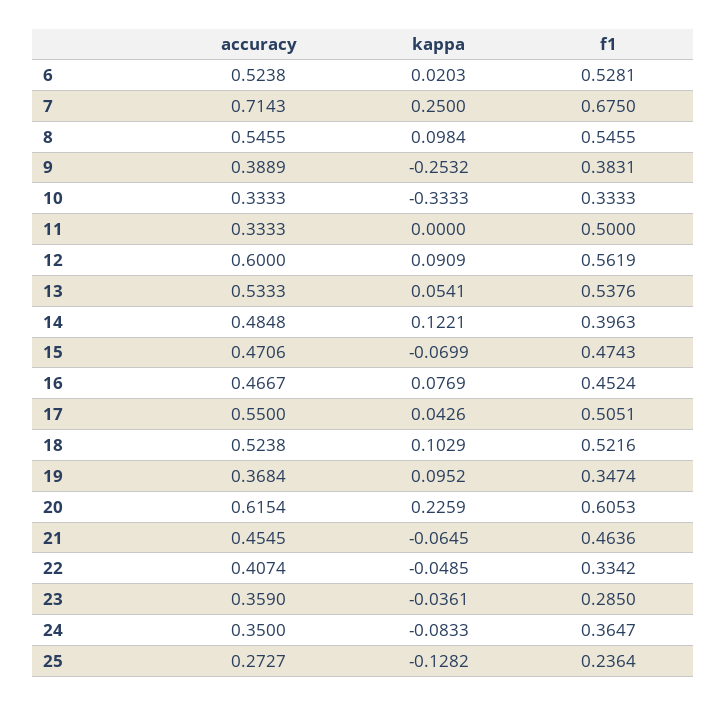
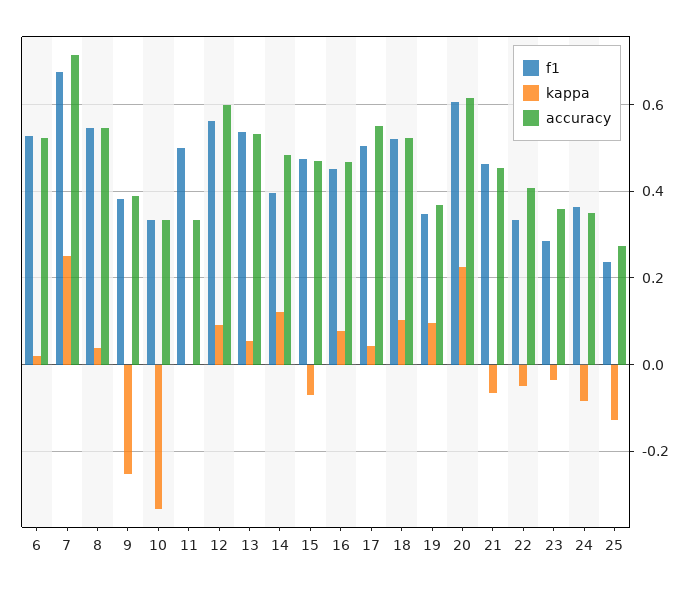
kappa, 8: 0.0984 -> 0.04

